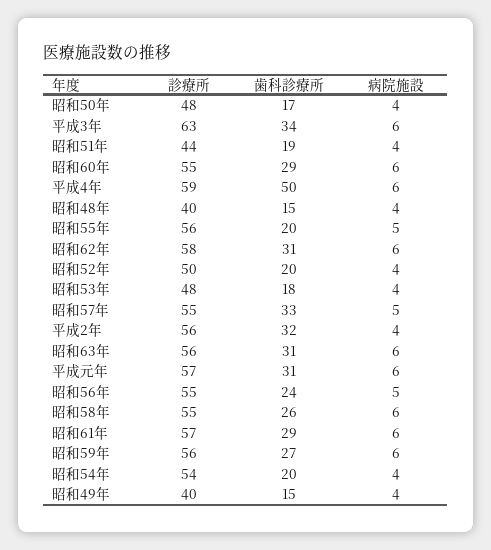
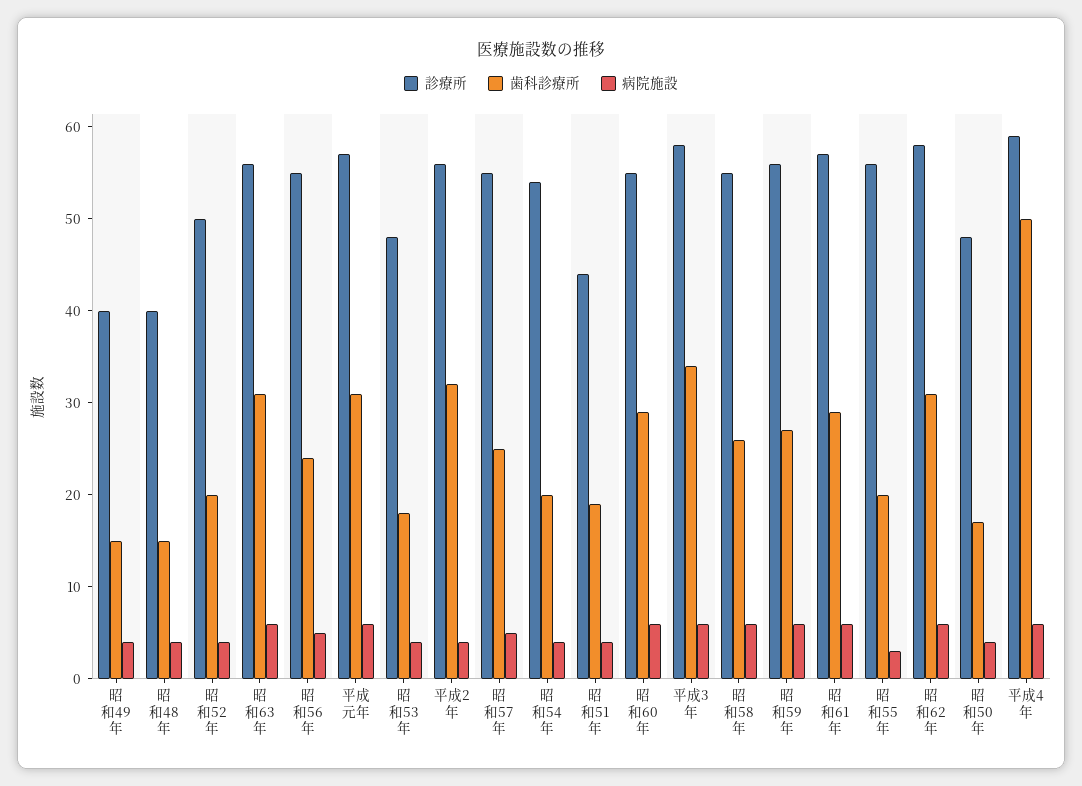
診療所, 平成3年: 63 -> 58
病院施設, 昭和55年: 5 -> 3
歯科診療所, 昭和57年: 33 -> 25

